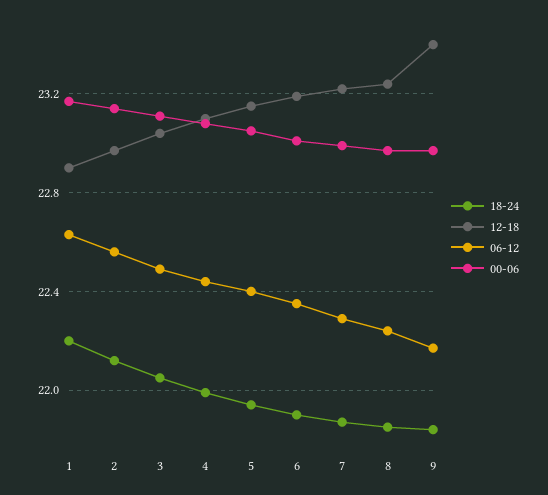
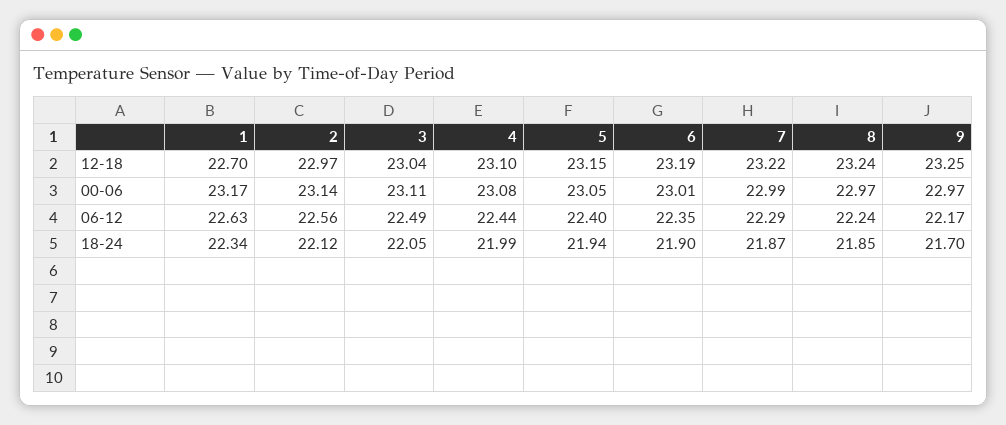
18-24, 1: 22.2 -> 22.34
12-18, 1: 22.9 -> 22.7
18-24, 9: 21.85 -> 21.7
12-18, 9: 23.4 -> 23.25

